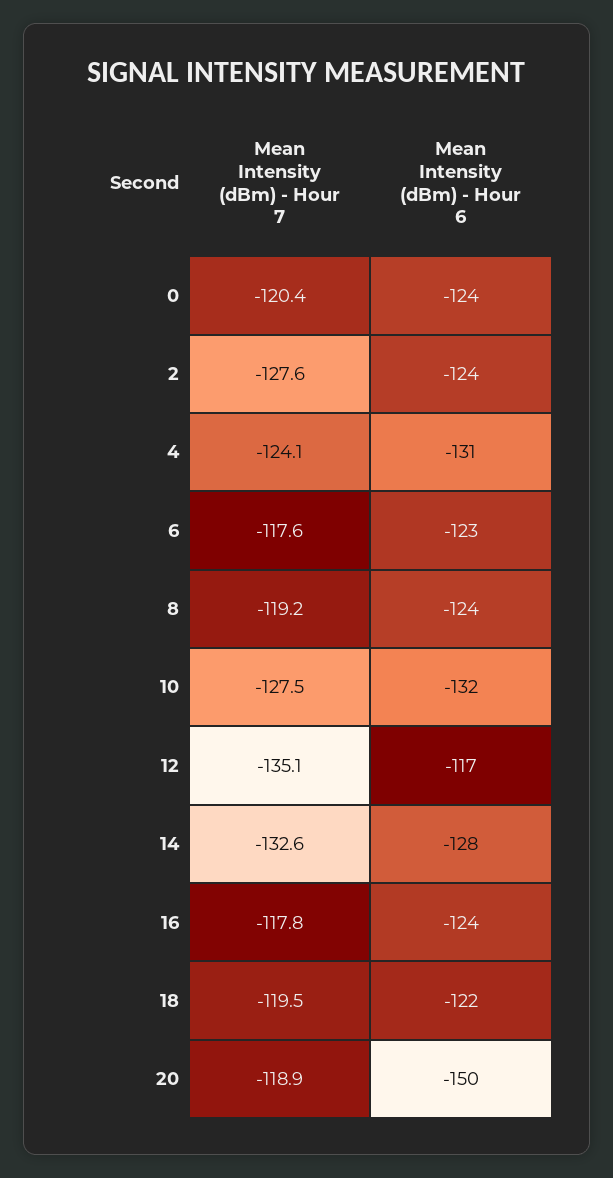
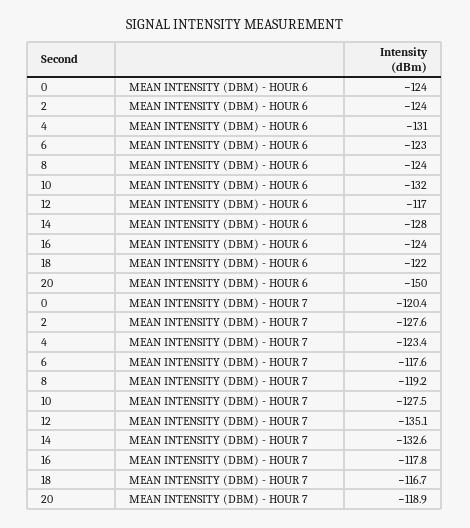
Mean Intensity (dBm) - Hour 7, 4: -124.1 -> -123.4
Mean Intensity (dBm) - Hour 7, 18: -119.5 -> -116.7

